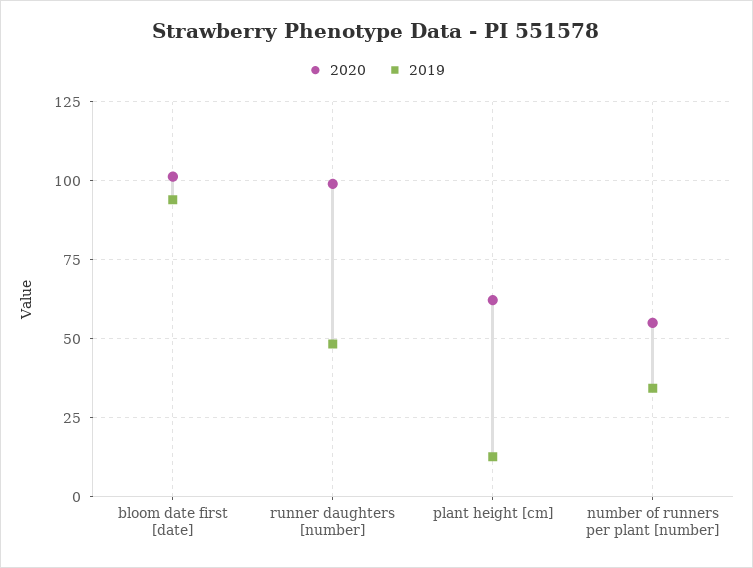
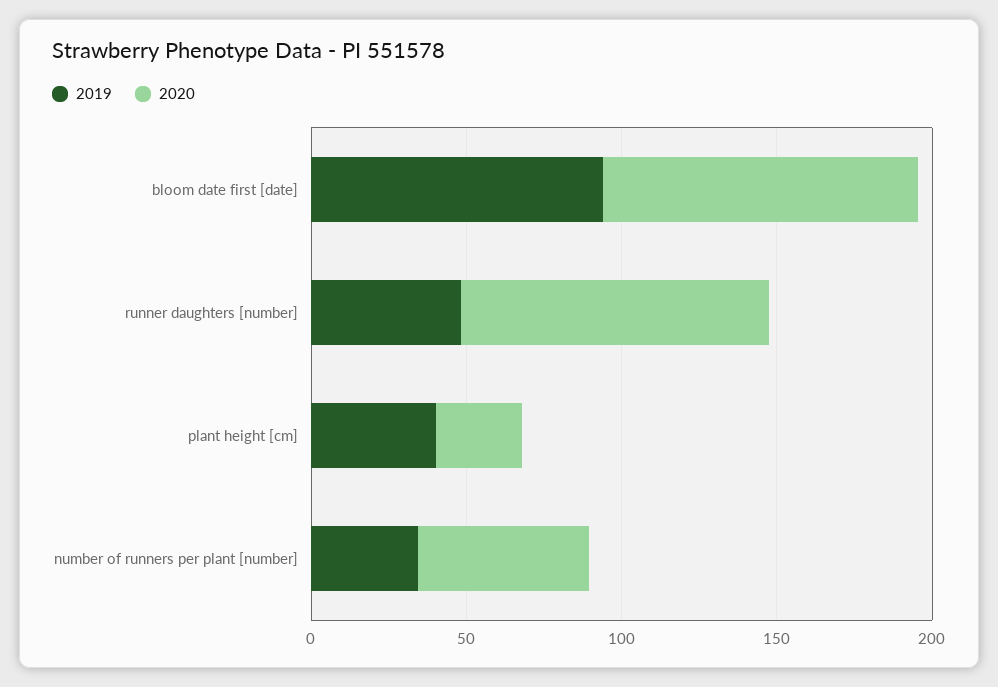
2020, plant height [cm]: 62.5 -> 30
2019, plant height [cm]: 12.5 -> 40

